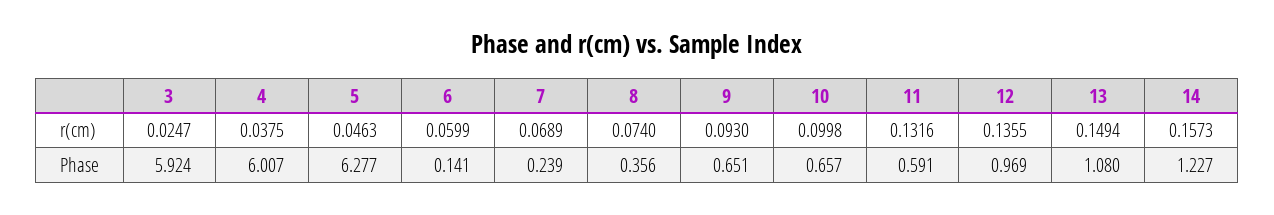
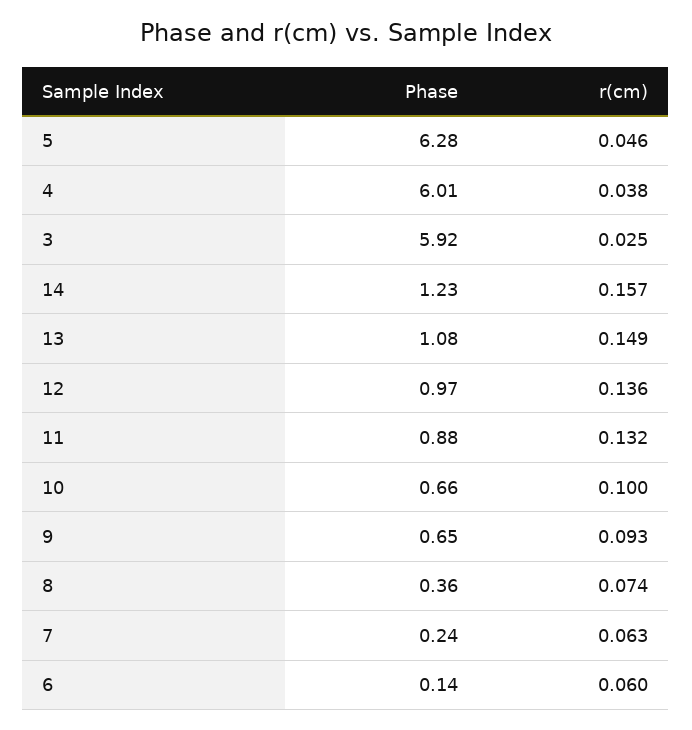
7, r(cm): 0.0689 -> 0.063
11, Phase: 0.591 -> 0.88

